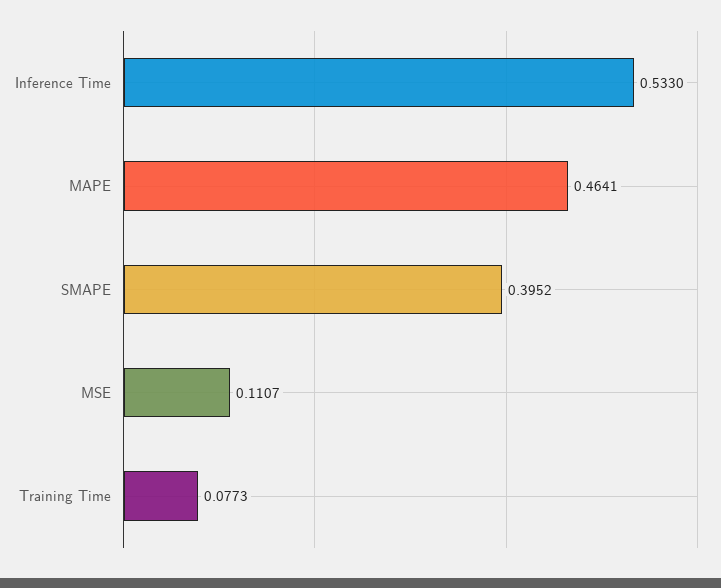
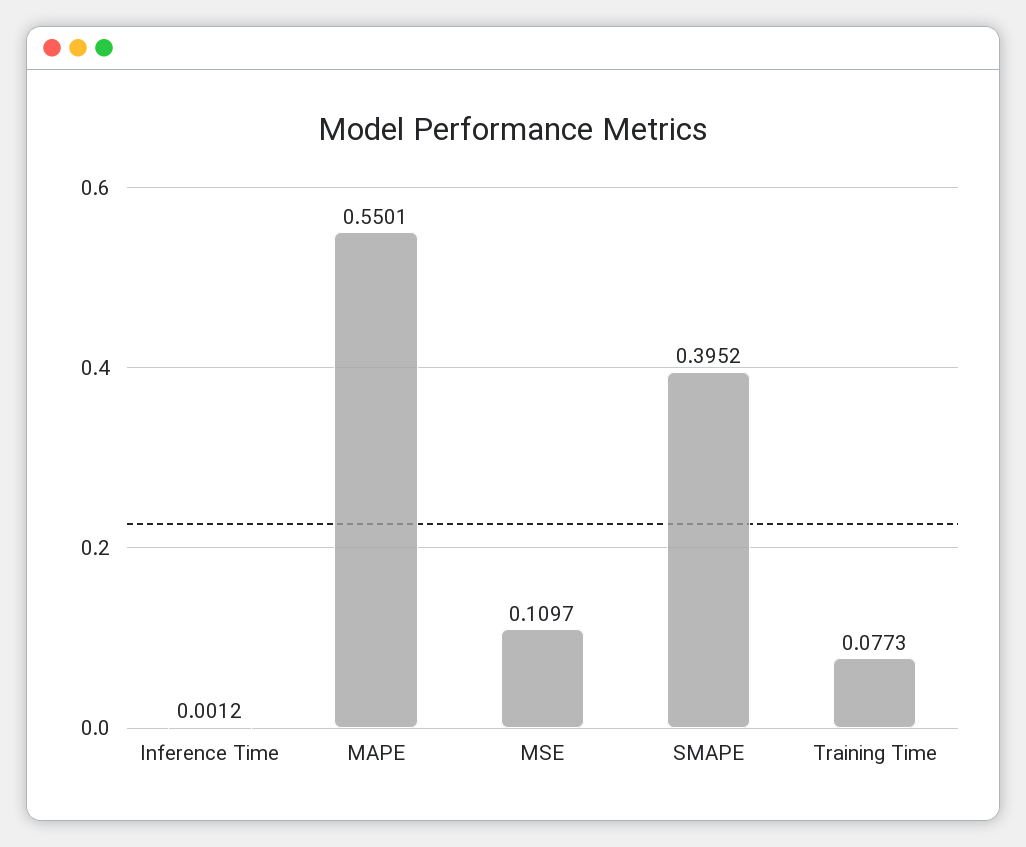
Inference Time: 0.533 -> 0.0012
MAPE: 0.4641 -> 0.5501
MSE: 0.1107 -> 0.1097

